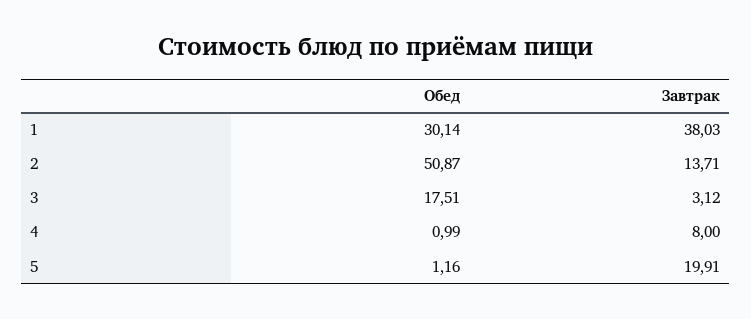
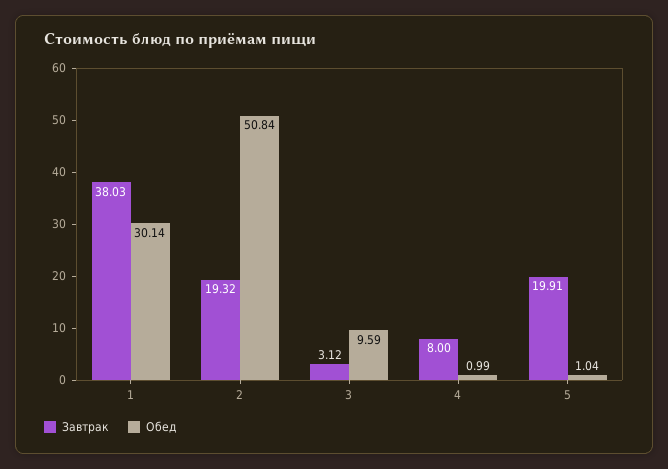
Обед, 2: 50.87 -> 50.84
Завтрак, 2: 13.71 -> 19.32
Обед, 3: 17.51 -> 9.59
Обед, 5: 1.16 -> 1.04

